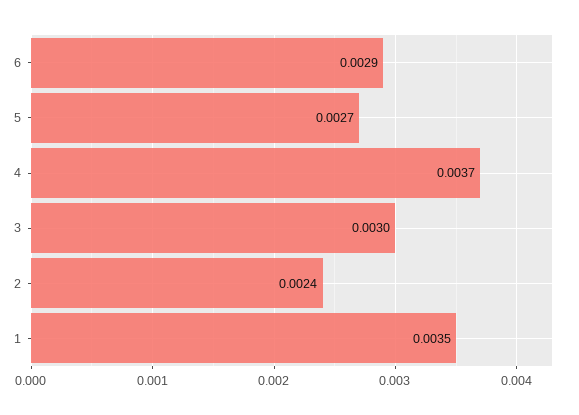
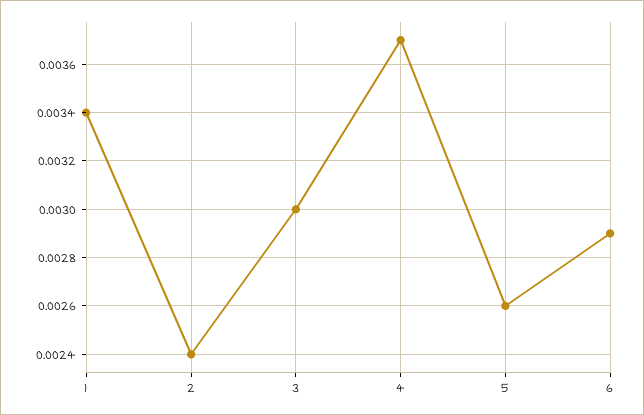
5: 0.0027 -> 0.0026
1: 0.0035 -> 0.0034

